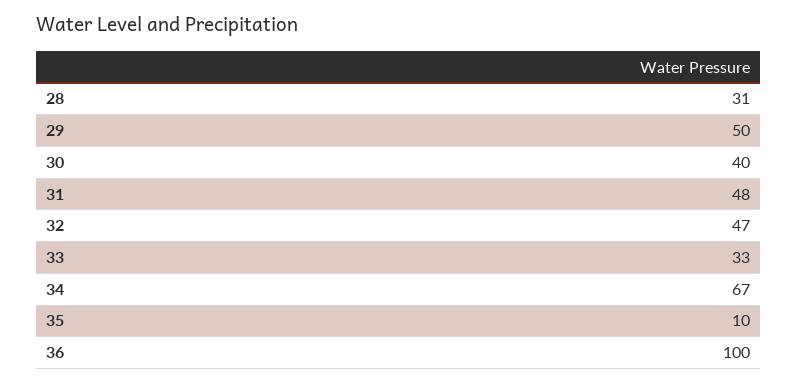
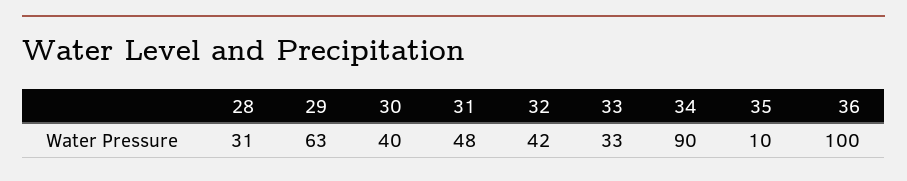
29: 50 -> 63
32: 47 -> 42
34: 67 -> 90

